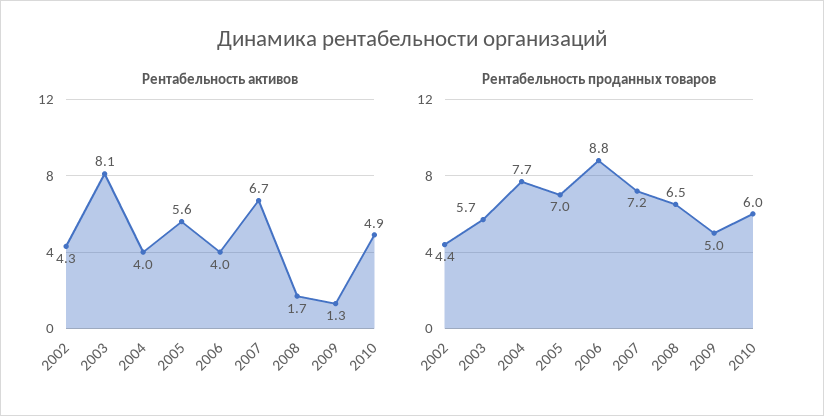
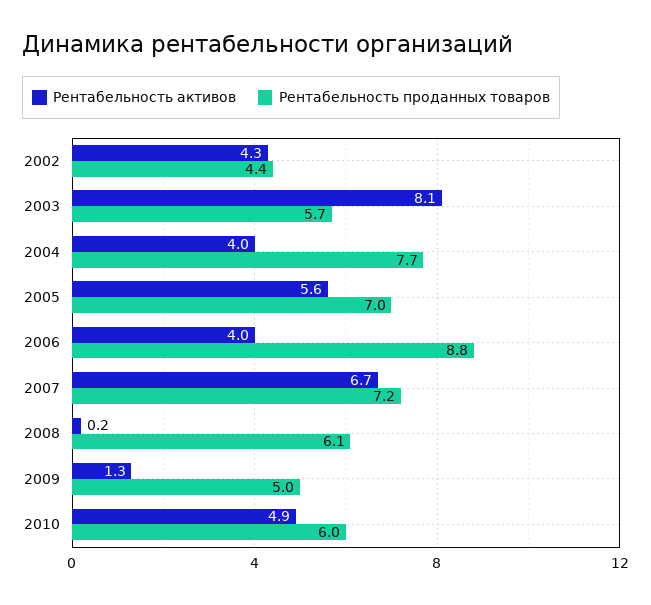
Рентабельность активов, 2008: 1.7 -> 0.2
Рентабельность проданных товаров, 2008: 6.5 -> 6.1

